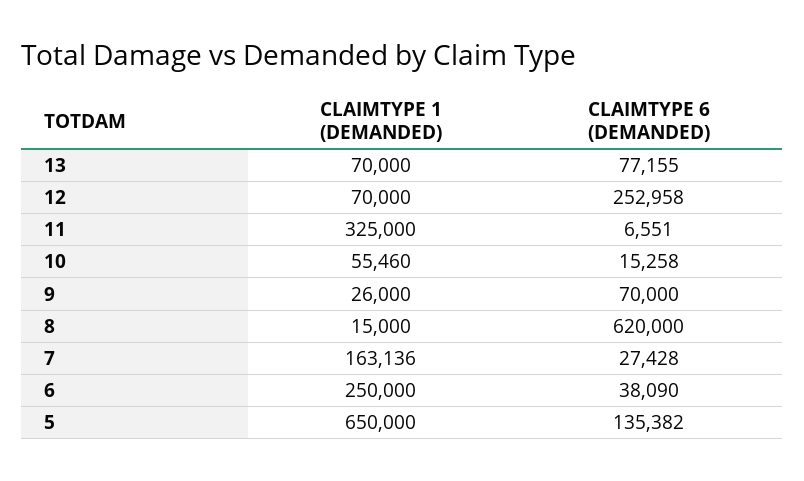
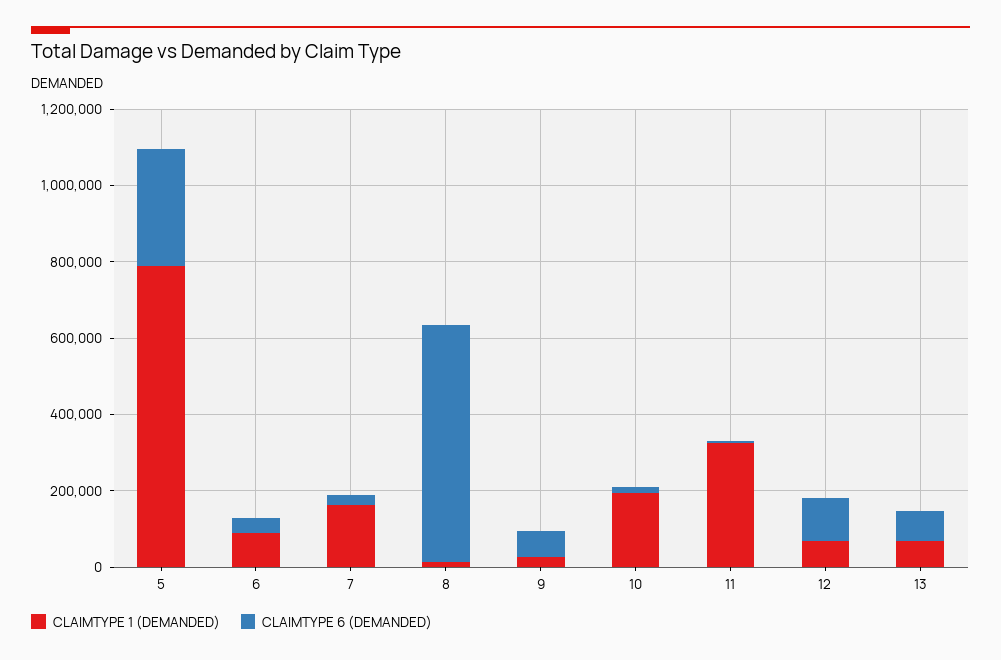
CLAIMTYPE 6 (DEMANDED), 12: 252958 -> 100000
CLAIMTYPE 1 (DEMANDED), 10: 55460 -> 200000
CLAIMTYPE 1 (DEMANDED), 6: 250000 -> 100000
CLAIMTYPE 1 (DEMANDED), 5: 650000 -> 800000
CLAIMTYPE 6 (DEMANDED), 5: 135382 -> 300000

